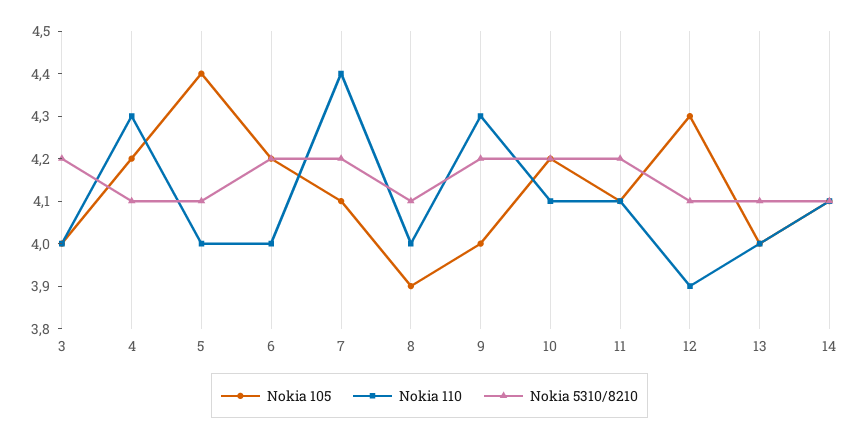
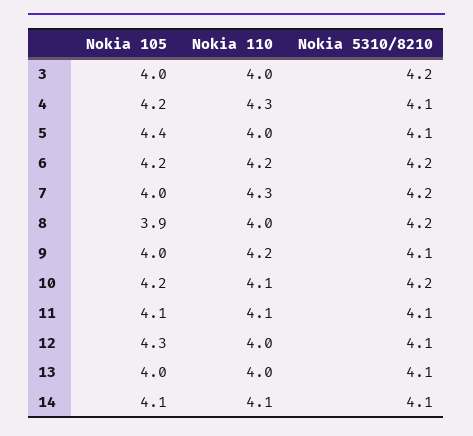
Nokia 110, 6: 4 -> 4.2
Nokia 105, 7: 4.1 -> 4
Nokia 110, 7: 4.4 -> 4.3
Nokia 5310/8210, 8: 4.1 -> 4.2
Nokia 110, 9: 4.3 -> 4.2
Nokia 5310/8210, 9: 4.2 -> 4.1
Nokia 5310/8210, 11: 4.2 -> 4.1
Nokia 110, 12: 3.9 -> 4

